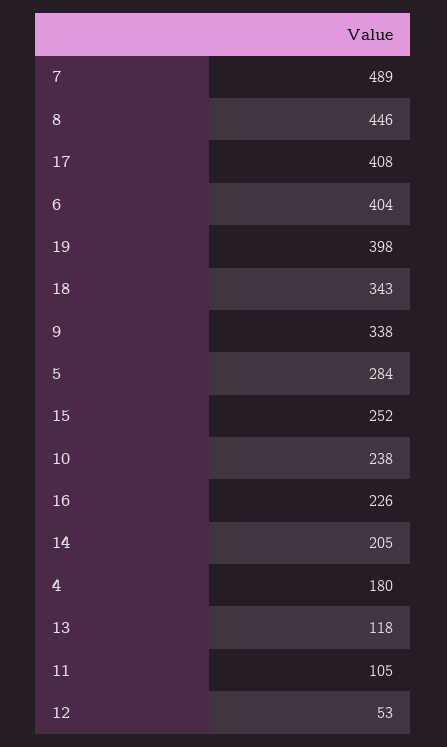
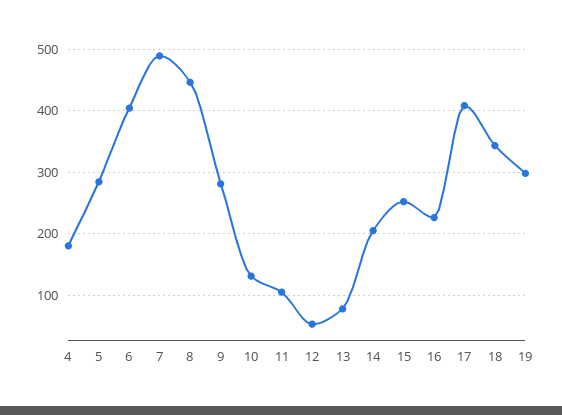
19: 398 -> 300
9: 338 -> 280
10: 238 -> 130
13: 118 -> 80

